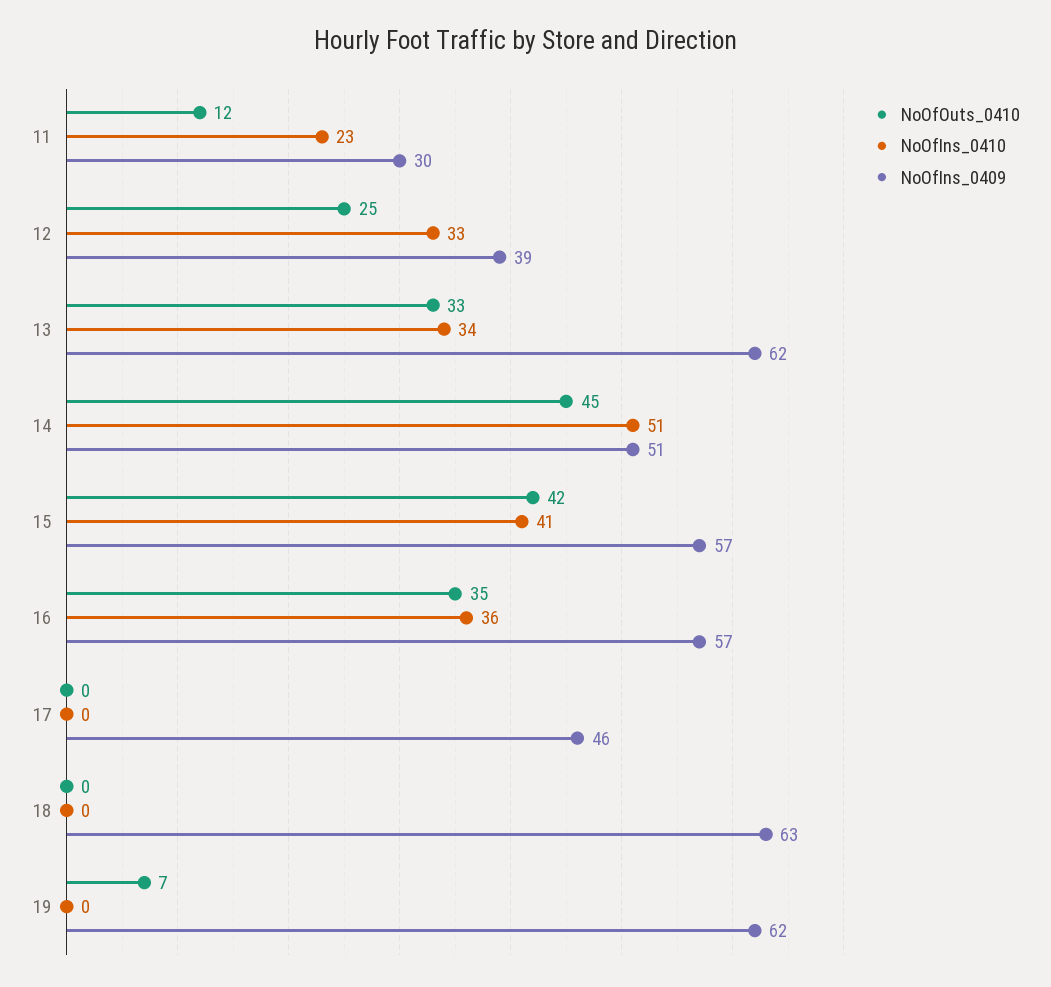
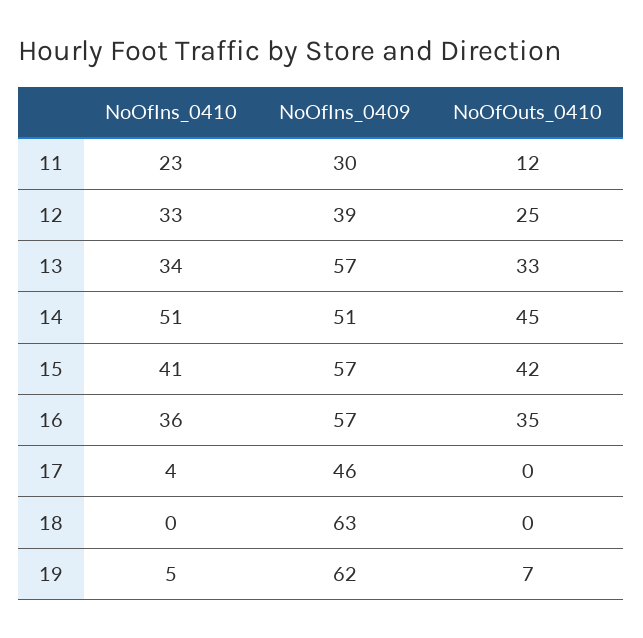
NoOfIns_0409, 13: 62 -> 57
NoOfIns_0410, 17: 0 -> 4
NoOfIns_0410, 19: 0 -> 5

